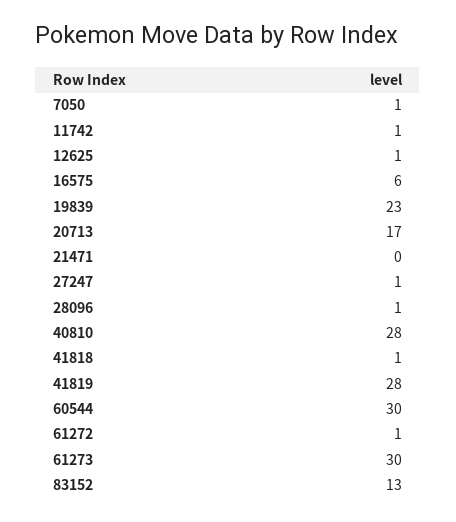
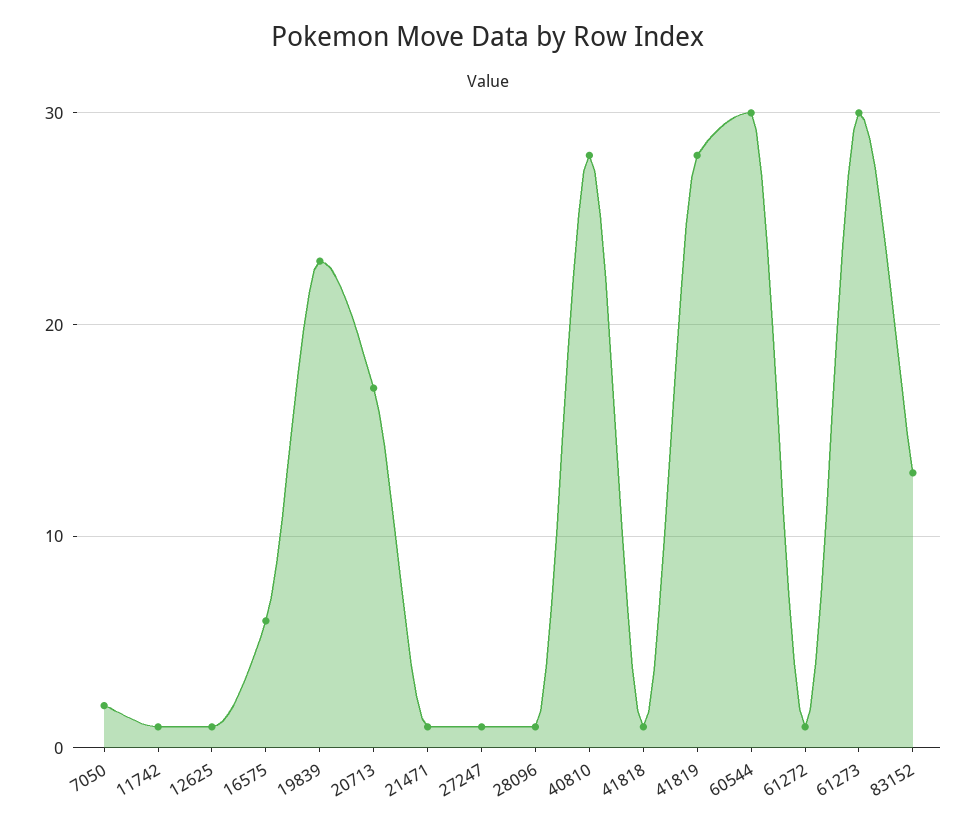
7050: 1 -> 2
21471: 0 -> 1

